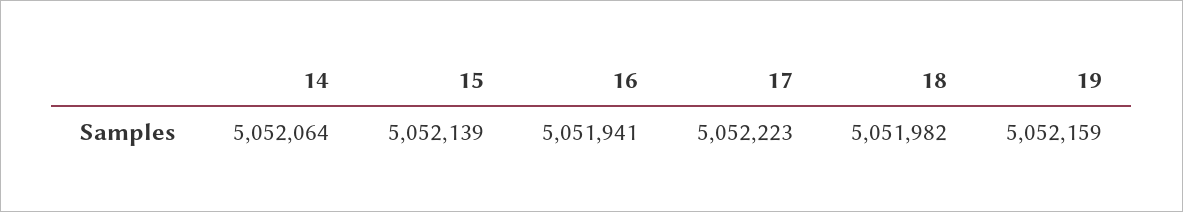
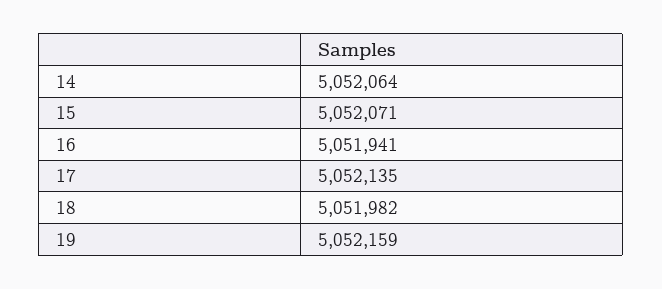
15: 5052139 -> 5052071
17: 5052223 -> 5052135

